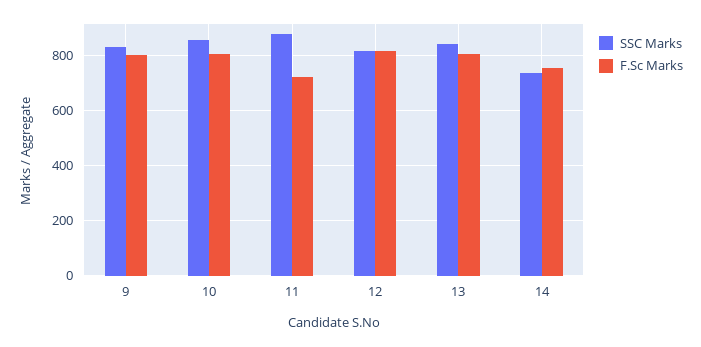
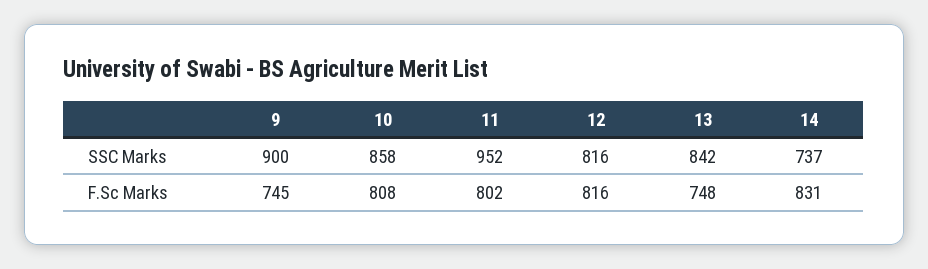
SSC Marks, 9: 825 -> 900
F.Sc Marks, 9: 800 -> 745
SSC Marks, 11: 875 -> 952
F.Sc Marks, 11: 725 -> 802
F.Sc Marks, 13: 800 -> 748
F.Sc Marks, 14: 750 -> 831

